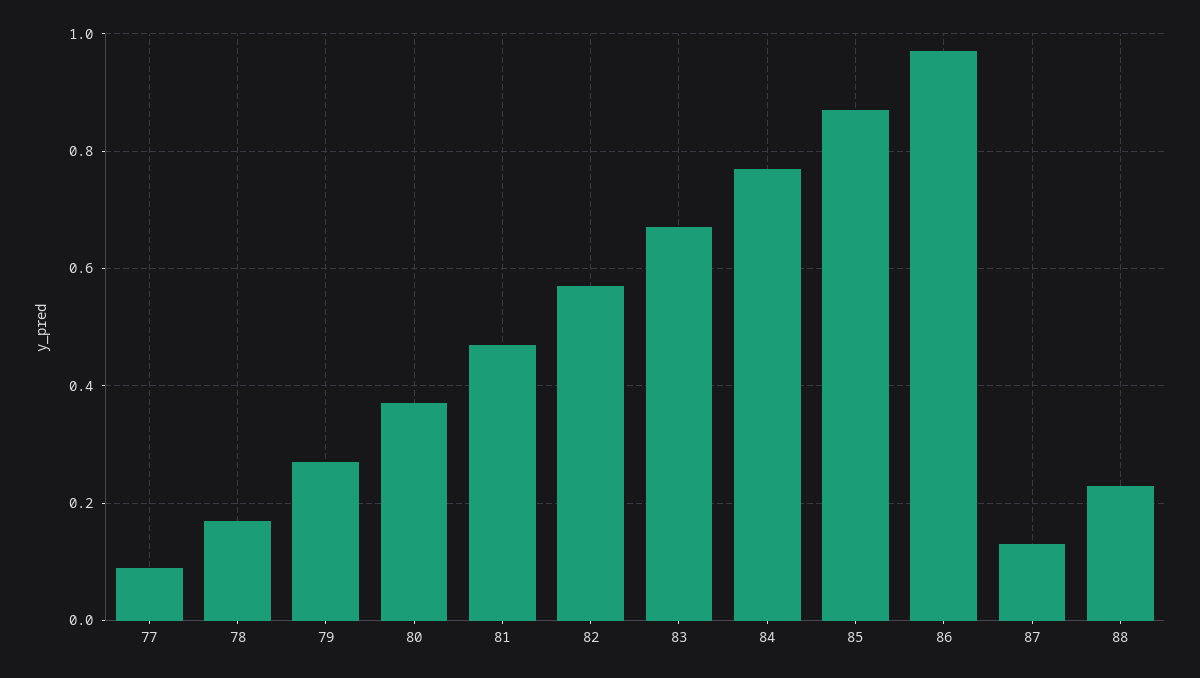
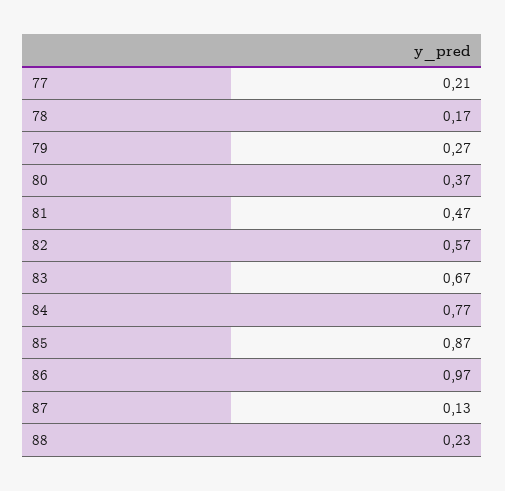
77: 0.1 -> 0.21

